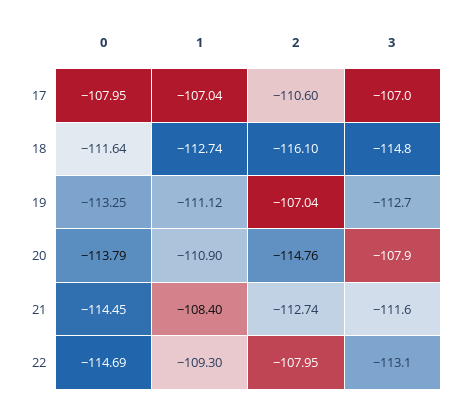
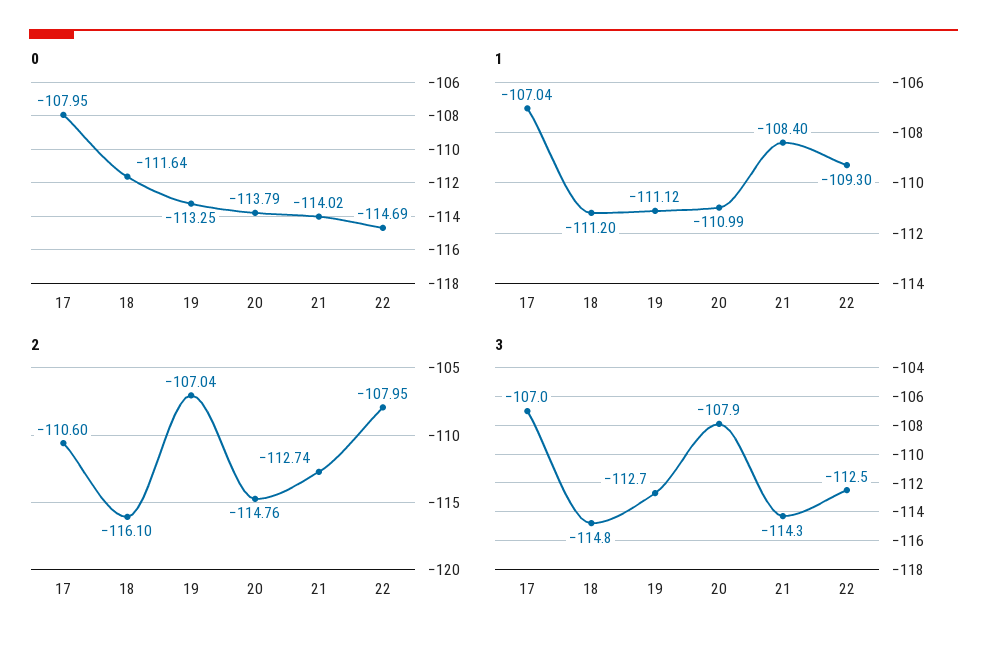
1, 18: -112.74 -> -111.2
1, 20: -110.9 -> -110.99
0, 21: -114.45 -> -114.02
3, 21: -111.6 -> -114.3
3, 22: -113.1 -> -112.5

